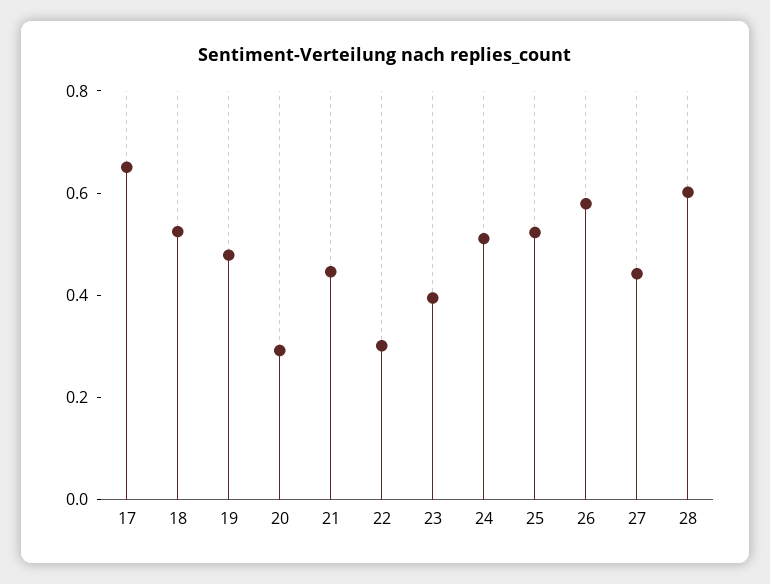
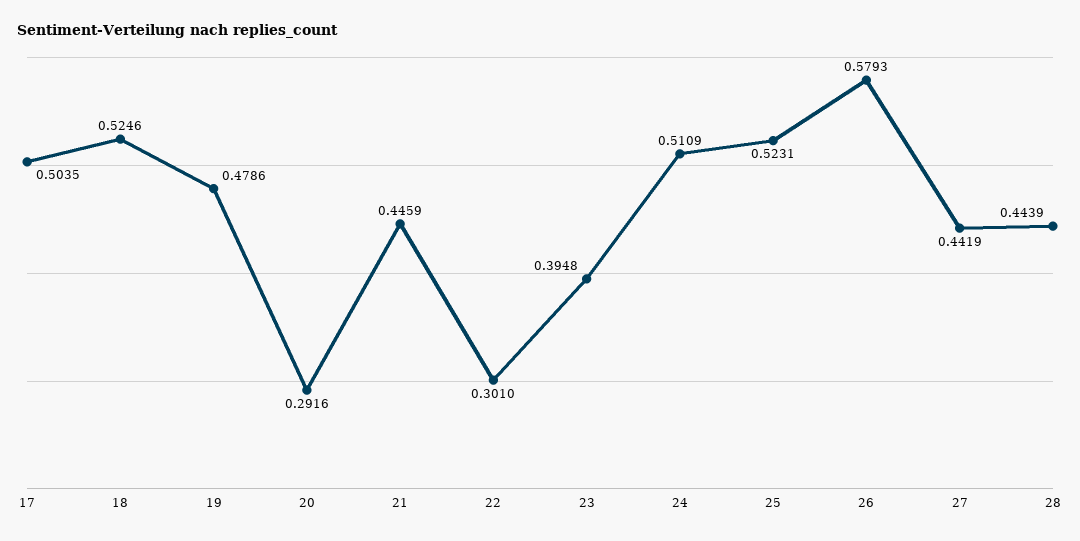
17: 0.65 -> 0.5035
28: 0.6 -> 0.4439

